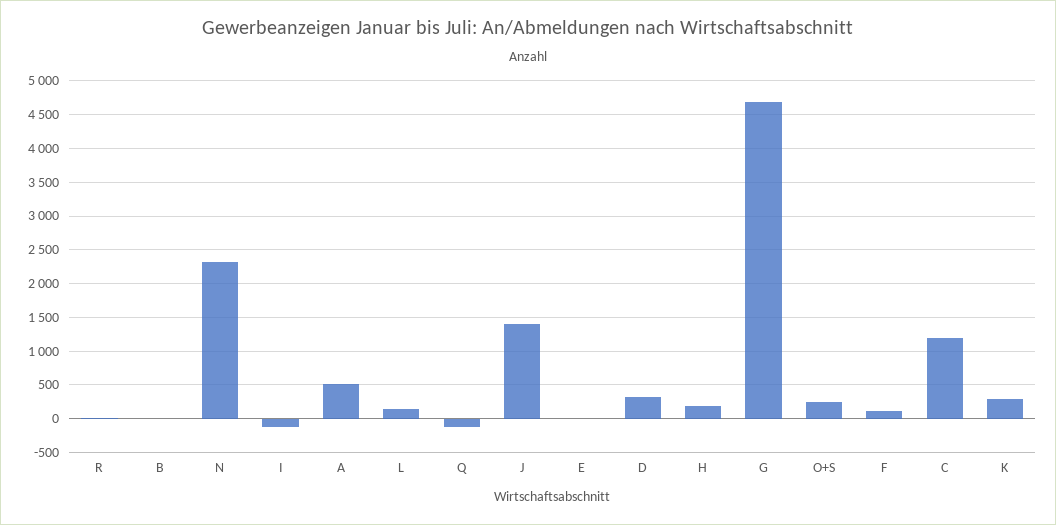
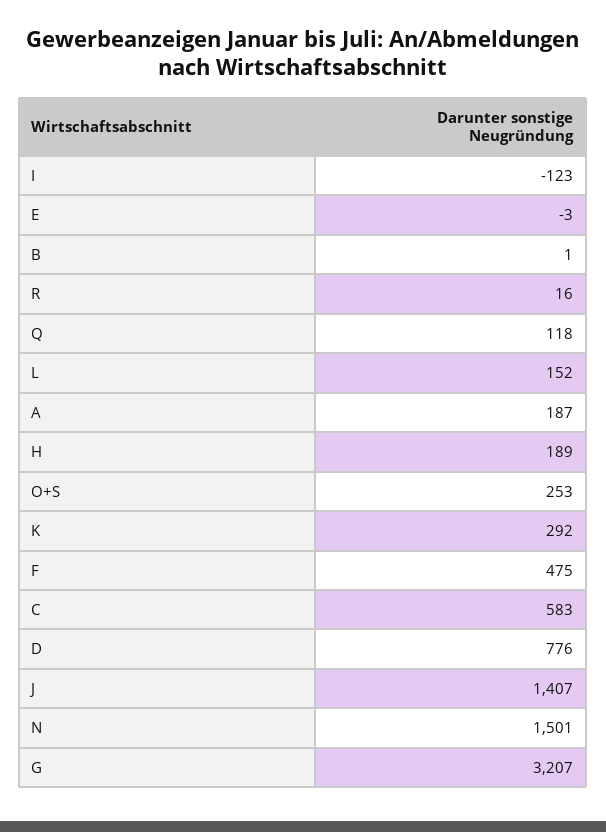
N: 2300 -> 1501
A: 500 -> 187
Q: -100 -> 118
D: 300 -> 776
G: 4700 -> 3207
F: 100 -> 475
C: 1200 -> 583

